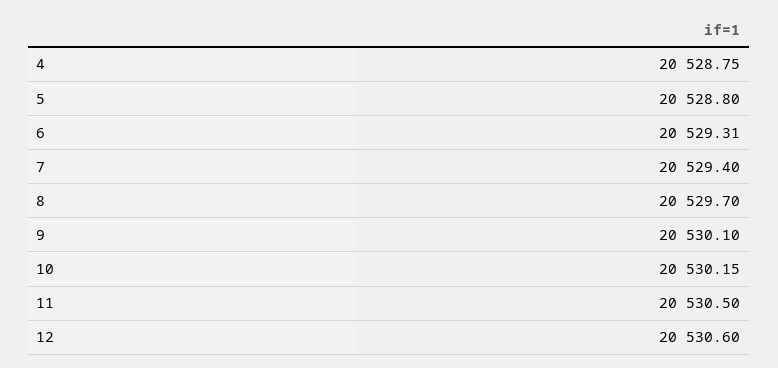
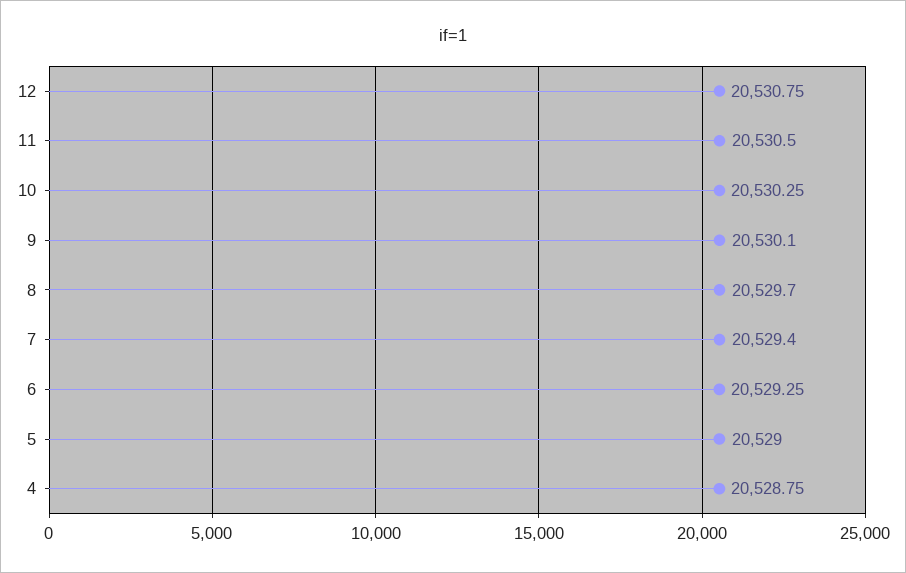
5: 20528.8 -> 20529
6: 20529.31 -> 20529.25
10: 20530.15 -> 20530.25
12: 20530.6 -> 20530.75

